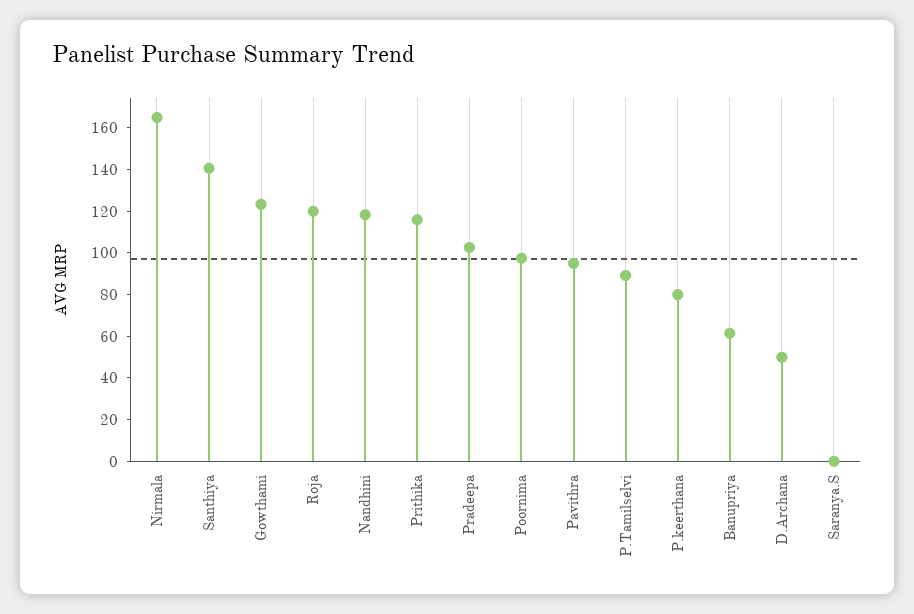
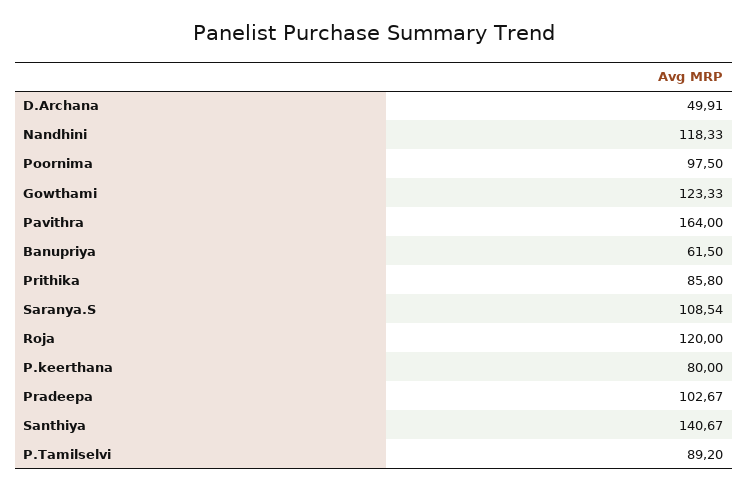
Nirmala: 165 -> none
Prithika: 115 -> 85.8
Pavithra: 95 -> 164
Saranya.S: 0 -> 108.54

